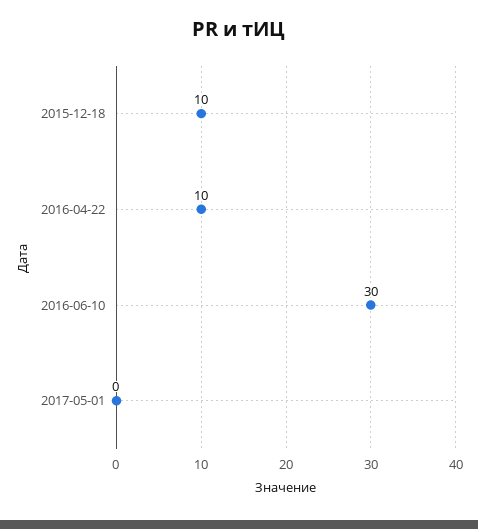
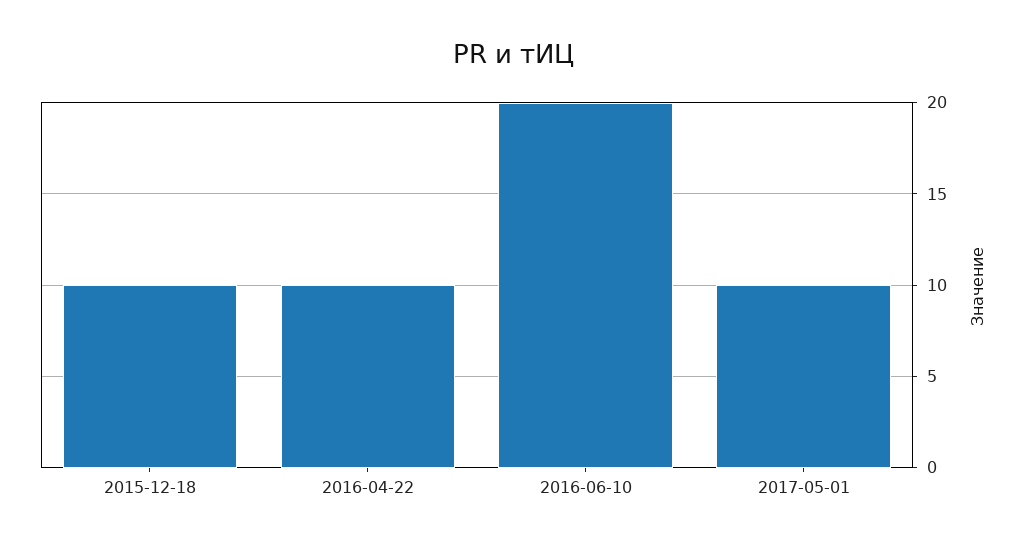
2016-06-10: 30 -> 20
2017-05-01: 0 -> 10

